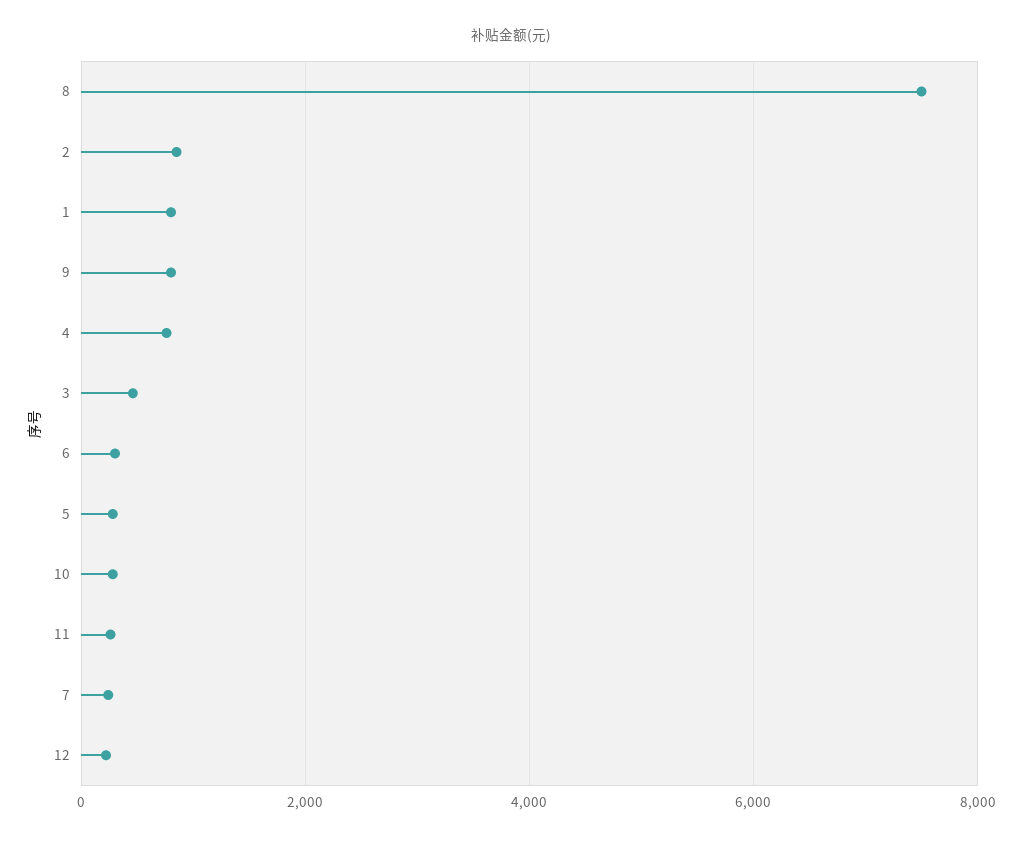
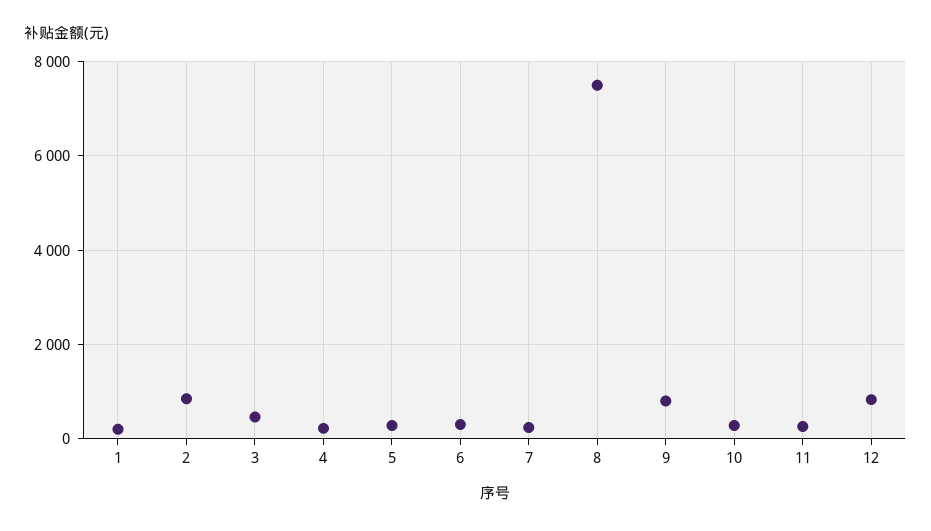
1: 800 -> 200
4: 800 -> 200
12: 200 -> 800

